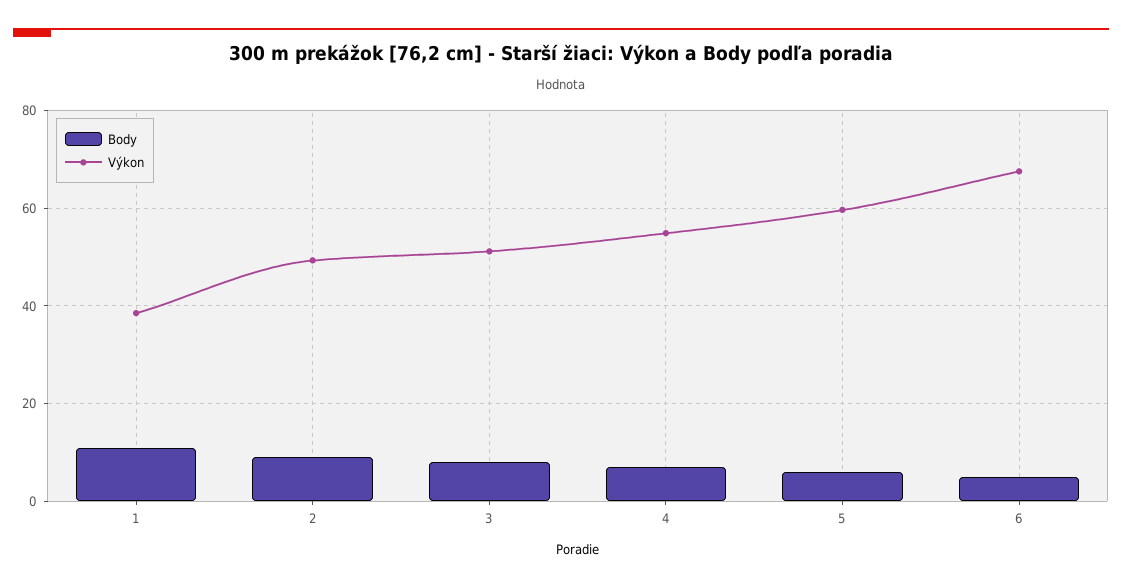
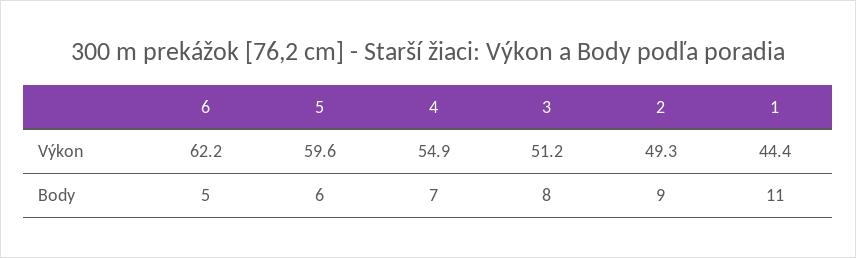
Výkon, 1: 38 -> 44.4
Výkon, 6: 68 -> 62.2

